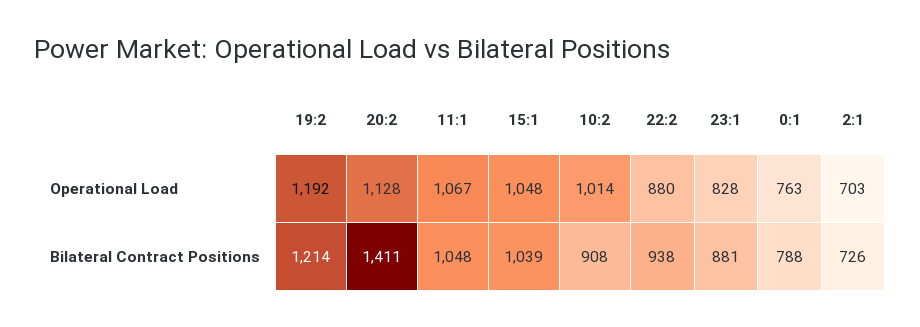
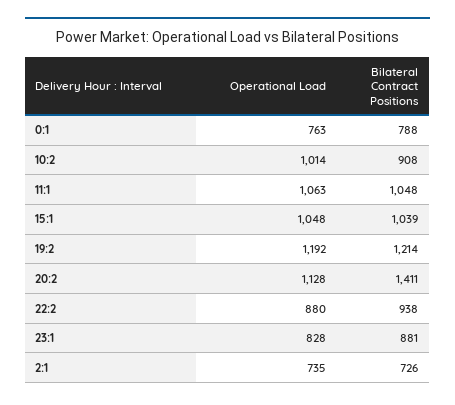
11:1, Operational Load: 1067 -> 1063
2:1, Operational Load: 703 -> 735

